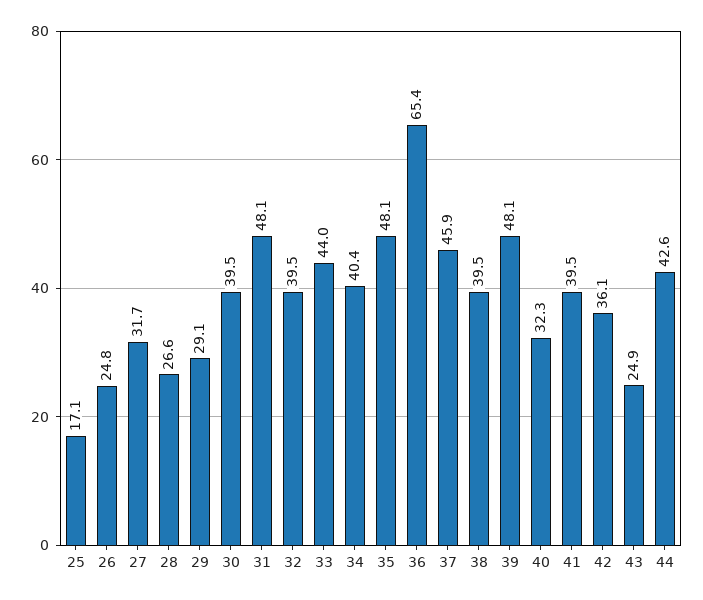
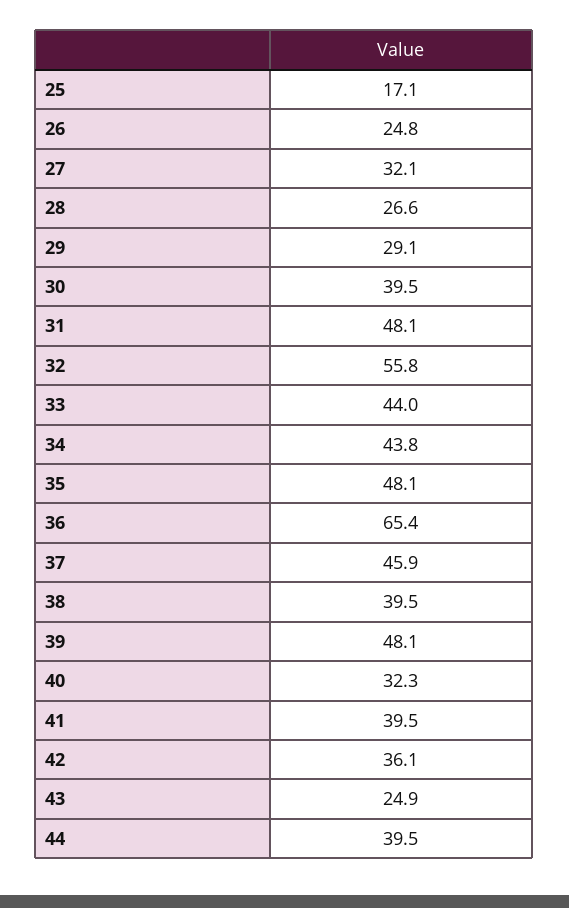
27: 31.7 -> 32.1
32: 39.5 -> 55.8
34: 40.4 -> 43.8
44: 42.6 -> 39.5

